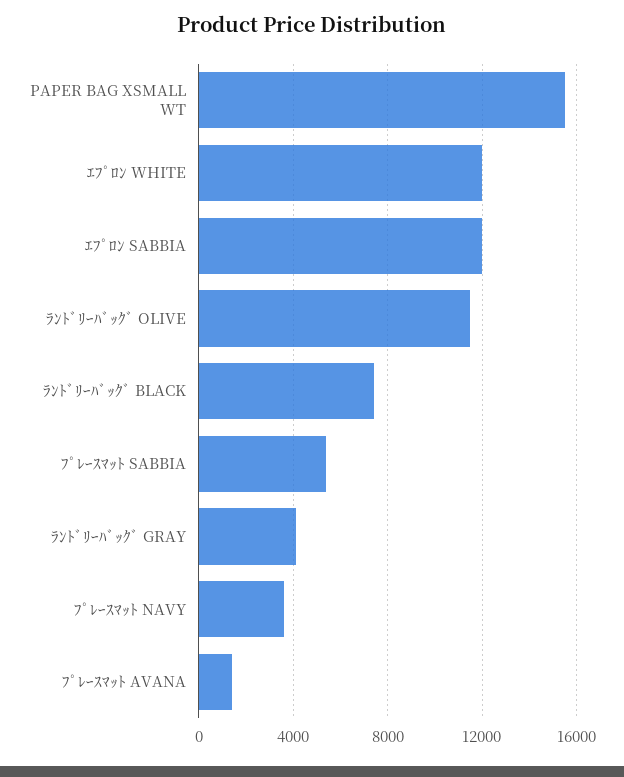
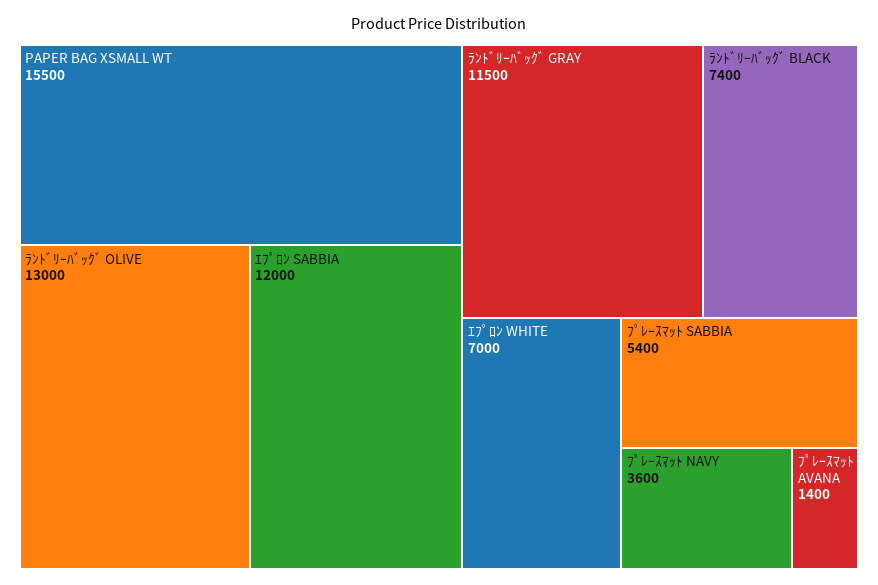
ｴﾌﾟﾛﾝ WHITE: 12000 -> 7000
ﾗﾝﾄﾞﾘｰﾊﾞｯｸﾞ OLIVE: 11500 -> 13000
ﾗﾝﾄﾞﾘｰﾊﾞｯｸﾞ GRAY: 4000 -> 11500

